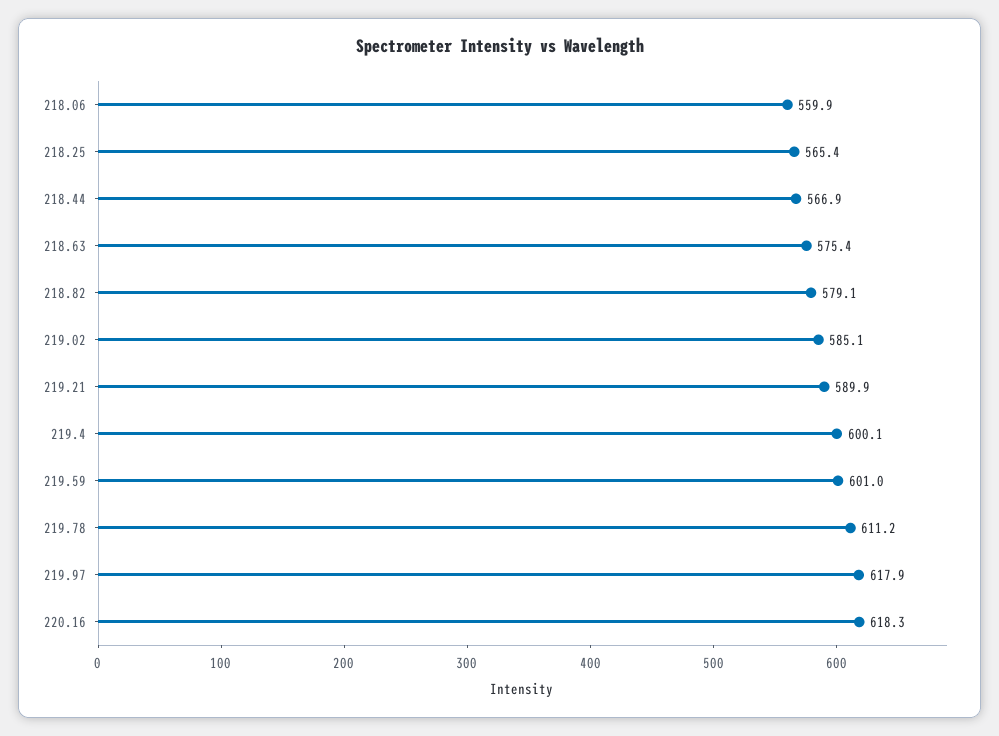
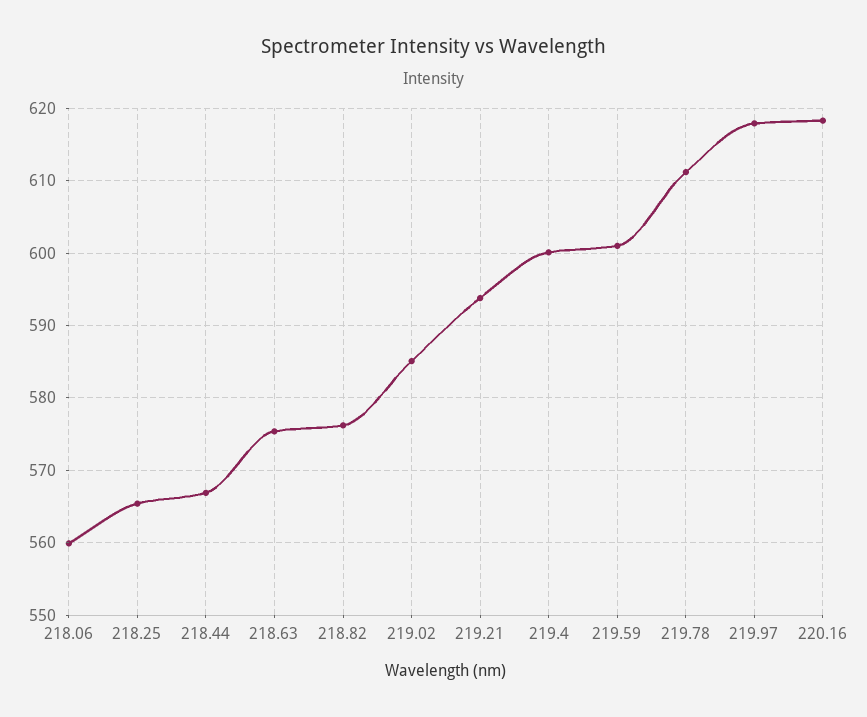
218.82: 579.1 -> 576
219.21: 589.9 -> 594

